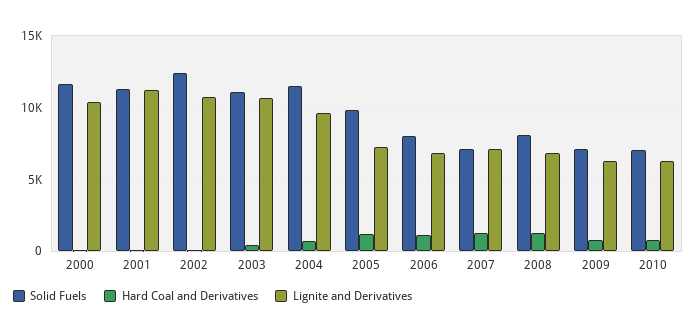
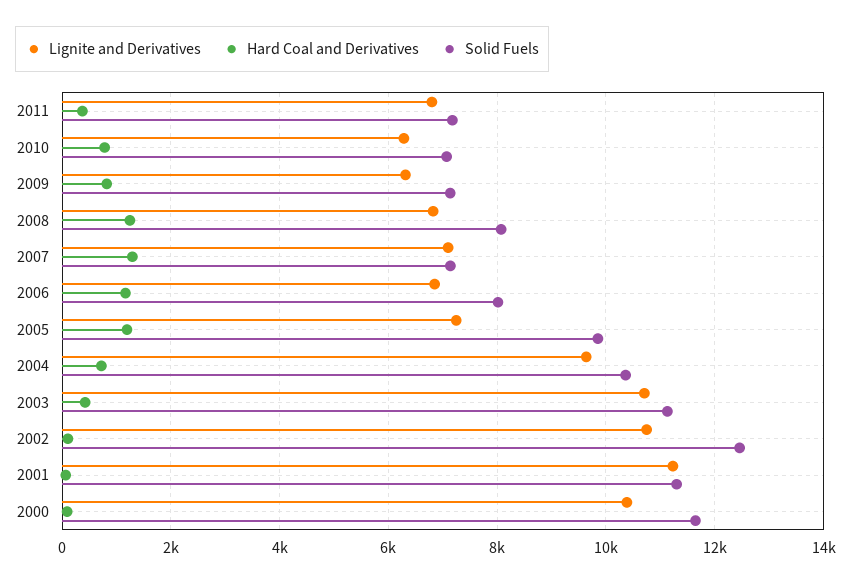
Solid Fuels, 2004: 11500 -> 10400
Lignite and Derivatives, 2011: none -> 6800
Hard Coal and Derivatives, 2011: none -> 400
Solid Fuels, 2011: none -> 7200

